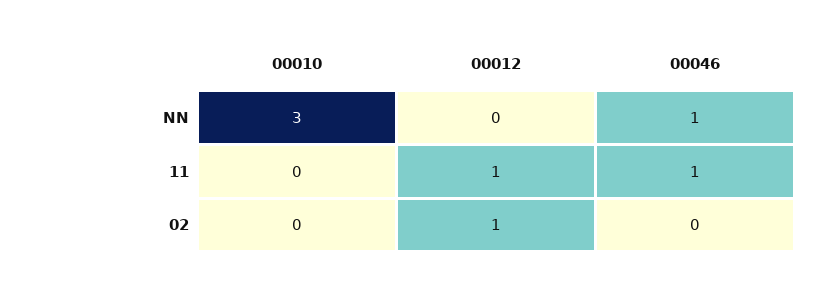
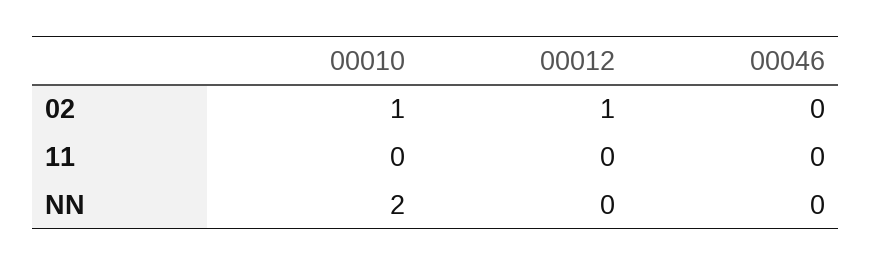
00010, NN: 3 -> 2
00046, NN: 1 -> 0
00012, 11: 1 -> 0
00046, 11: 1 -> 0
00010, 02: 0 -> 1

